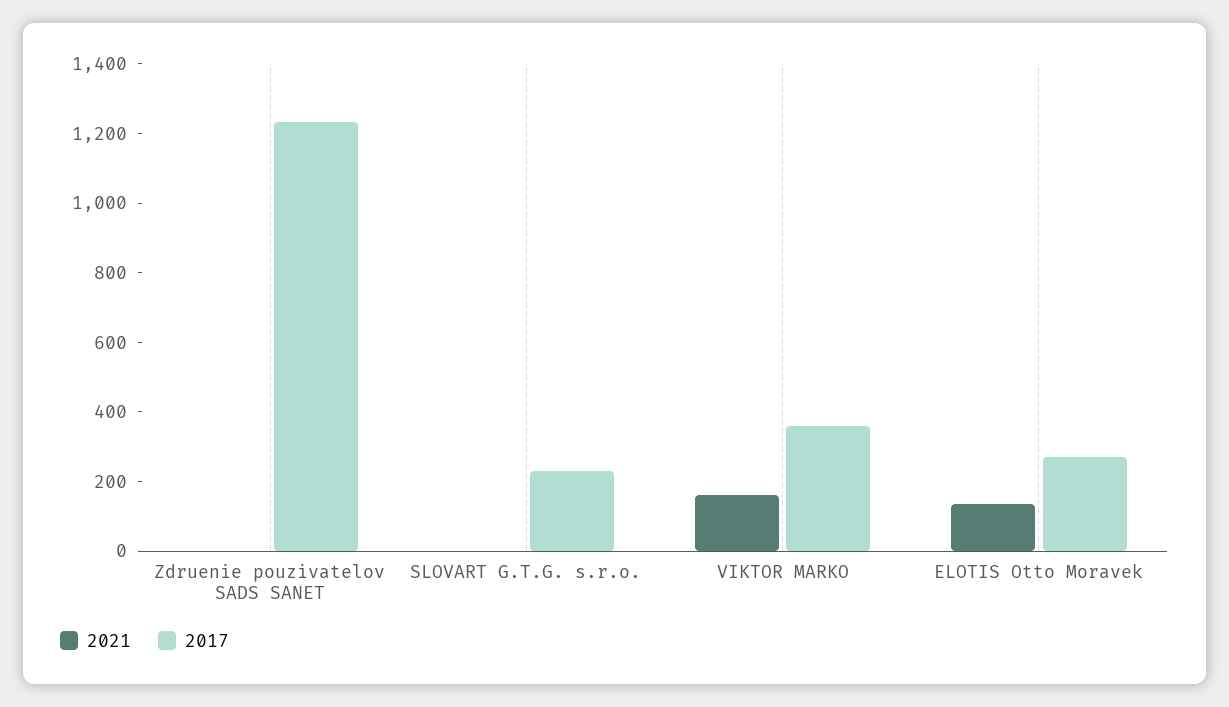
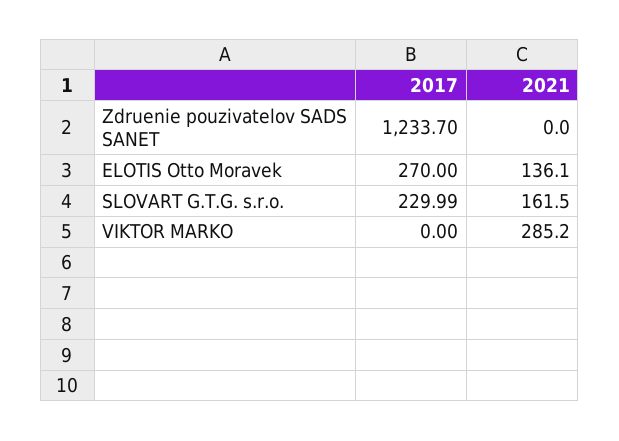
2021, SLOVART G.T.G. s.r.o.: 0 -> 161.5
2021, VIKTOR MARKO: 150 -> 285.2
2017, VIKTOR MARKO: 350 -> 0

